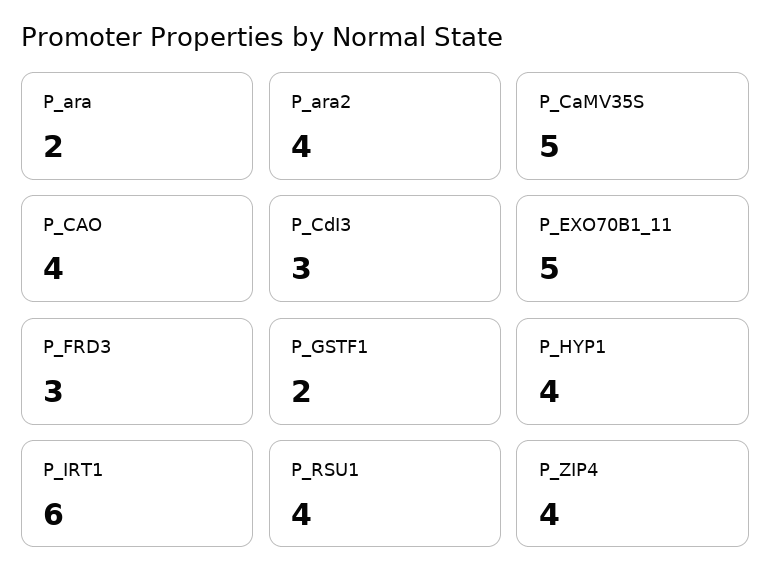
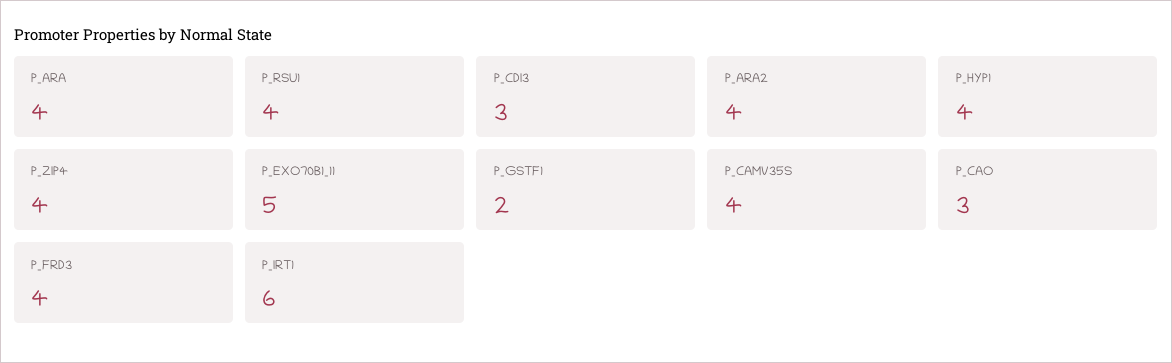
P_ara: 2 -> 4
P_CaMV35S: 5 -> 4
P_CAO: 4 -> 3
P_FRD3: 3 -> 4

